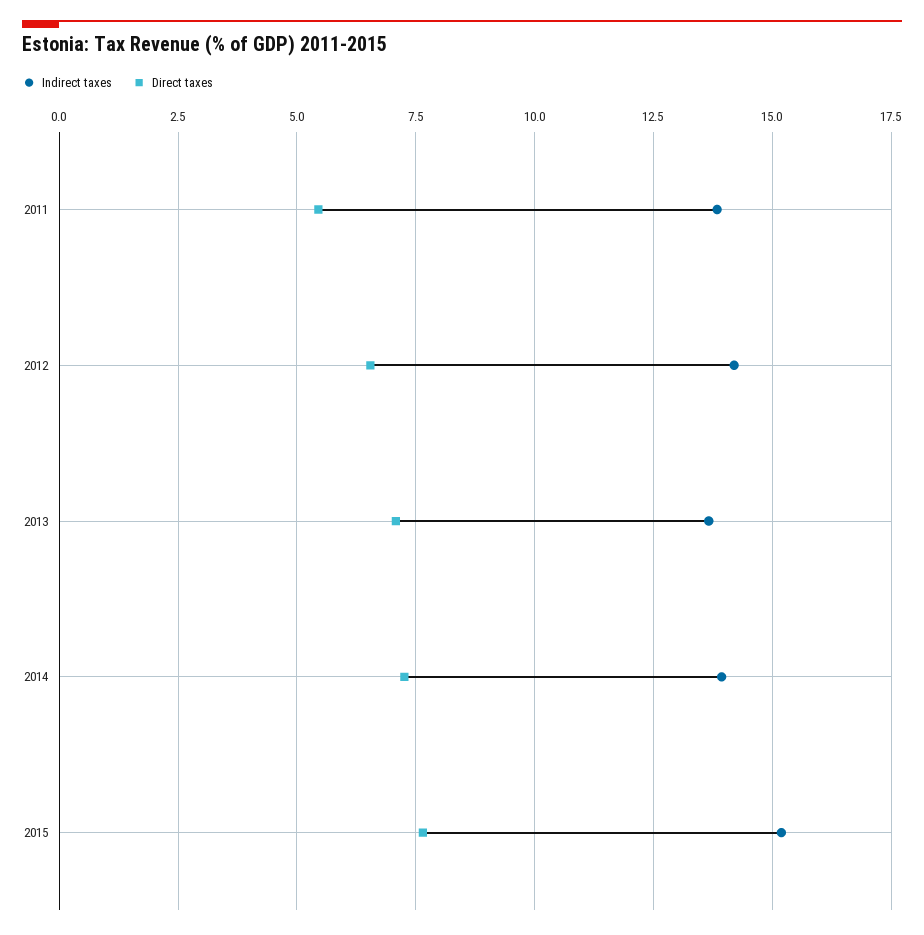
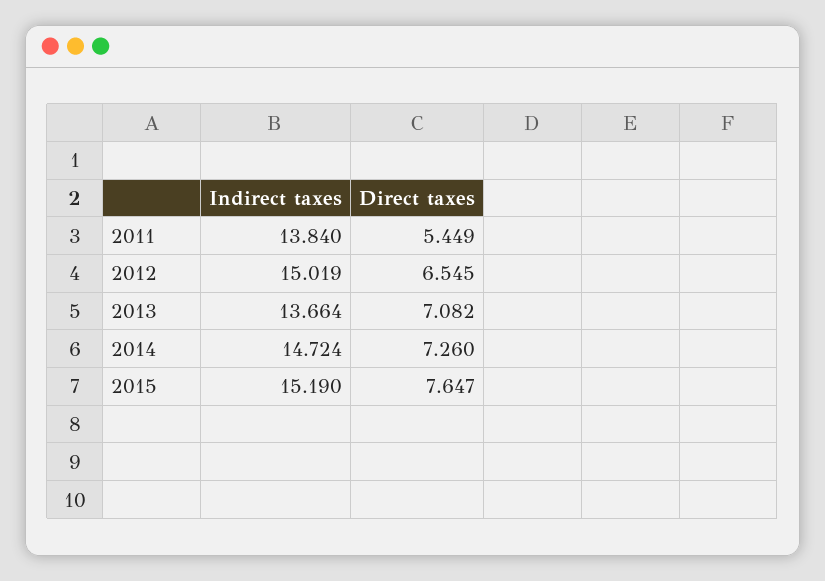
Indirect taxes, 2012: 14.25 -> 15.019
Indirect taxes, 2014: 14 -> 14.724

